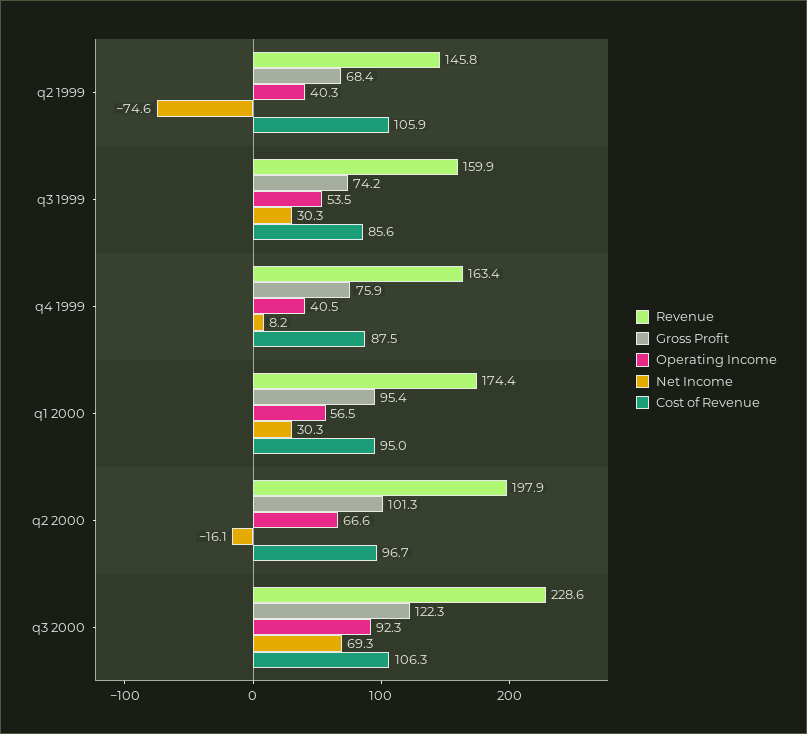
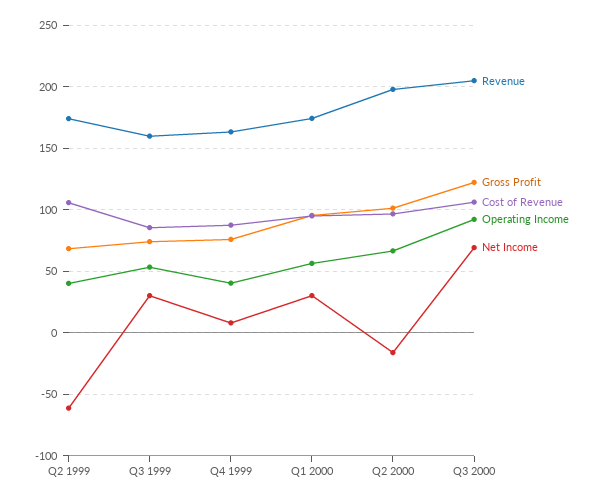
Revenue, q2 1999: 145.8 -> 175
Net Income, q2 1999: -74.6 -> -60
Revenue, q3 2000: 228.6 -> 205

